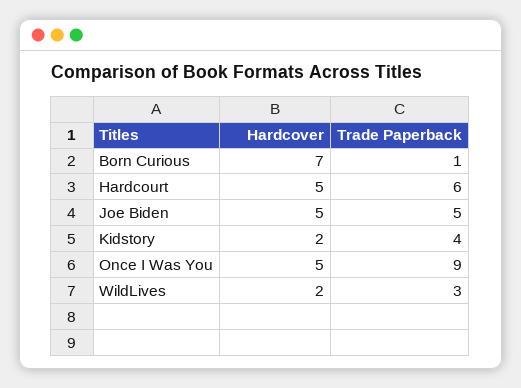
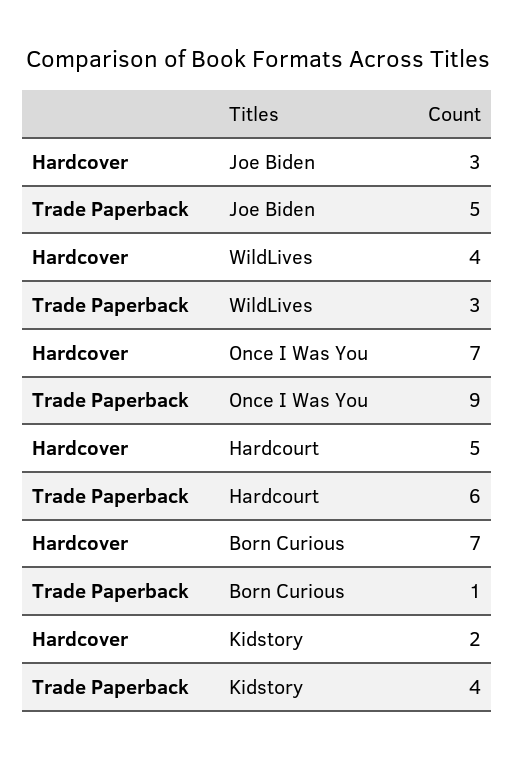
Hardcover, Joe Biden: 5 -> 3
Hardcover, Once I Was You: 5 -> 7
Hardcover, WildLives: 2 -> 4

